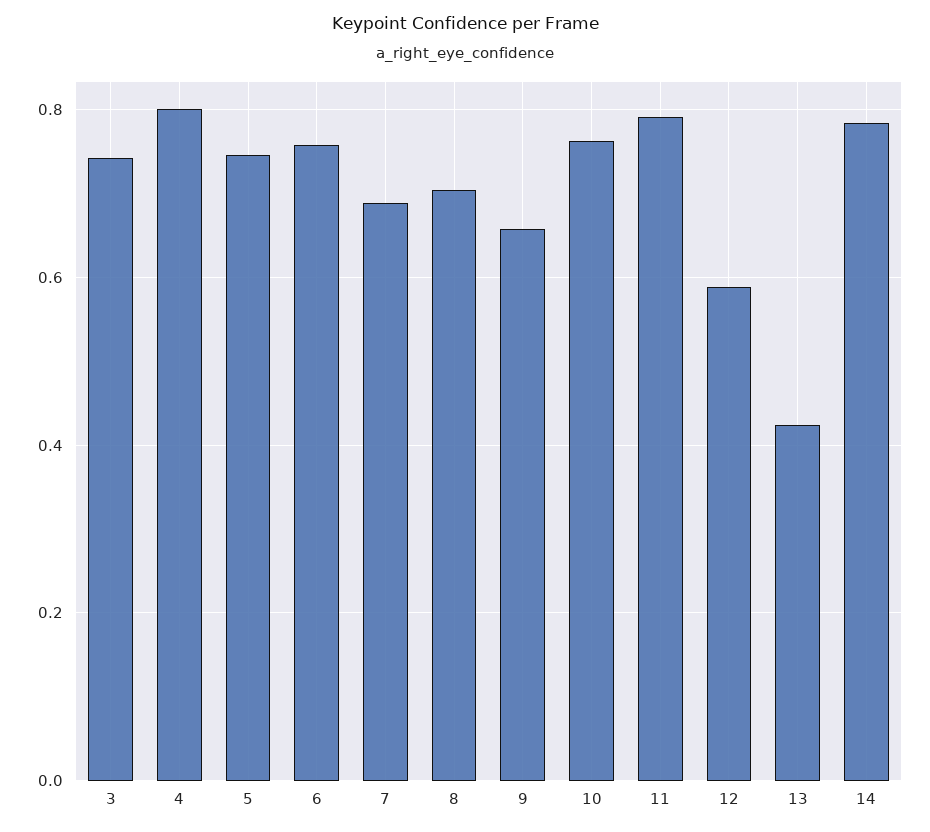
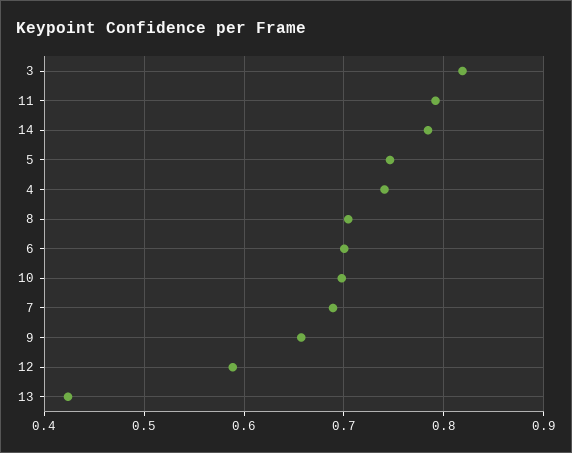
3: 0.74 -> 0.82
4: 0.8 -> 0.74
6: 0.76 -> 0.7
10: 0.76 -> 0.7

